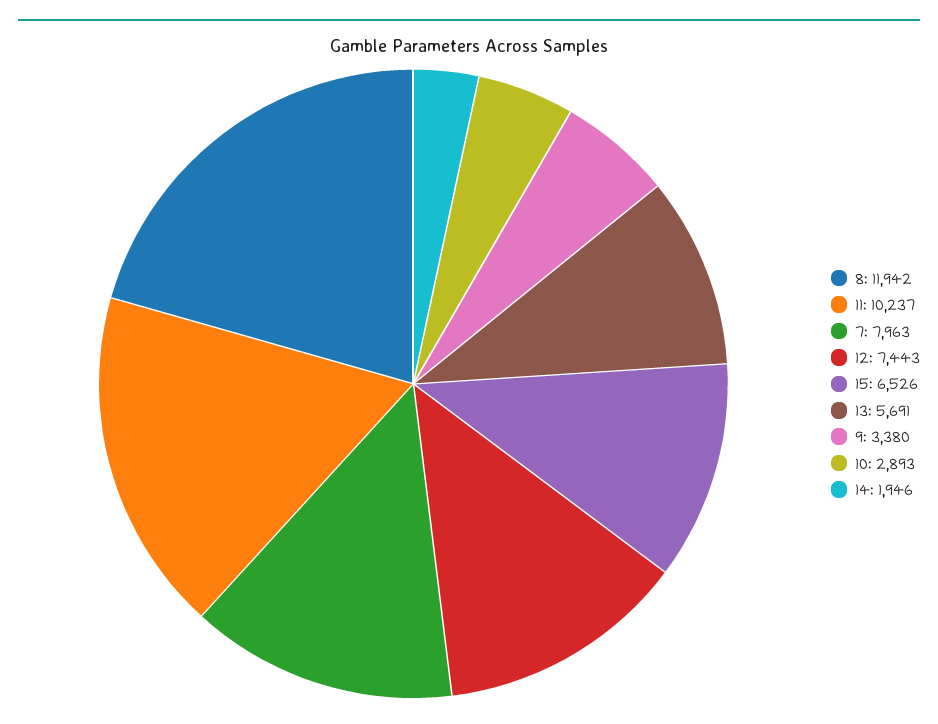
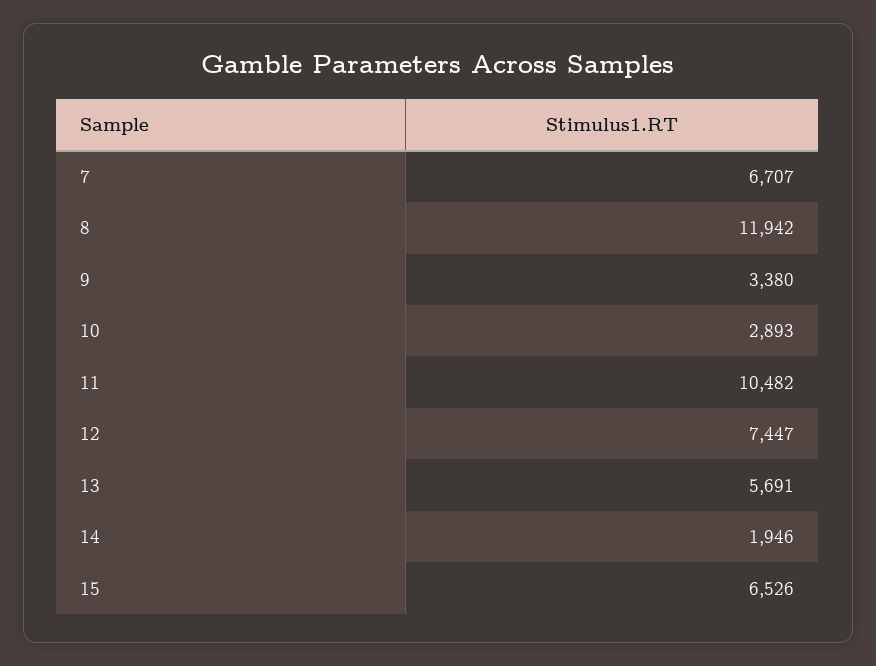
11: 10237 -> 10482
7: 7963 -> 6707
12: 7443 -> 7447

